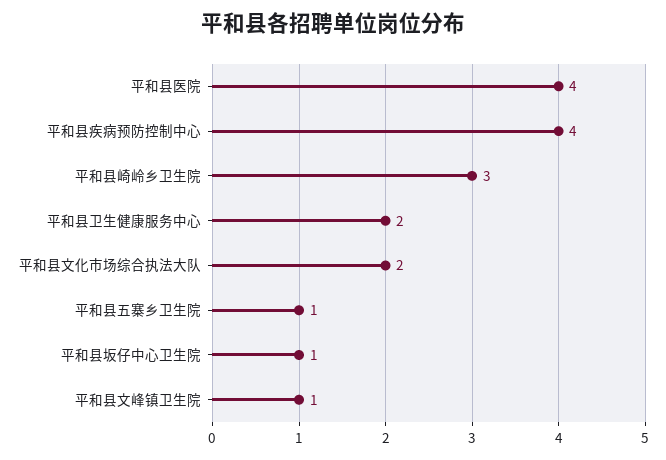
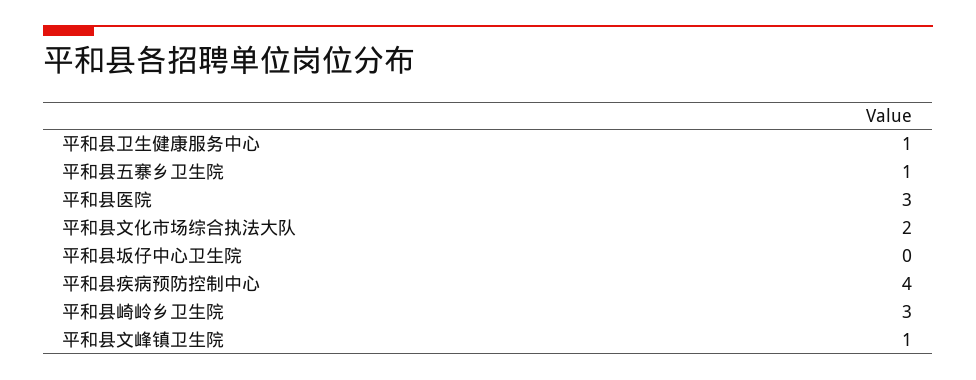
平和县医院: 4 -> 3
平和县卫生健康服务中心: 2 -> 1
平和县坂仔中心卫生院: 1 -> 0

